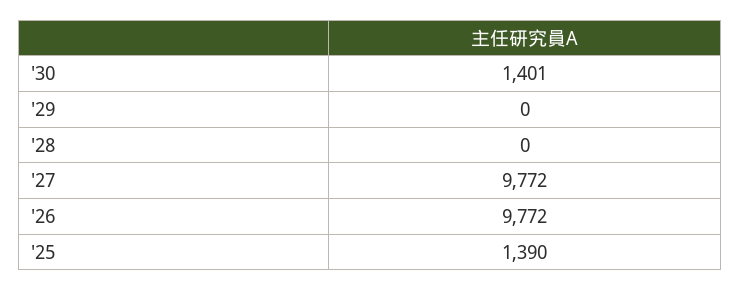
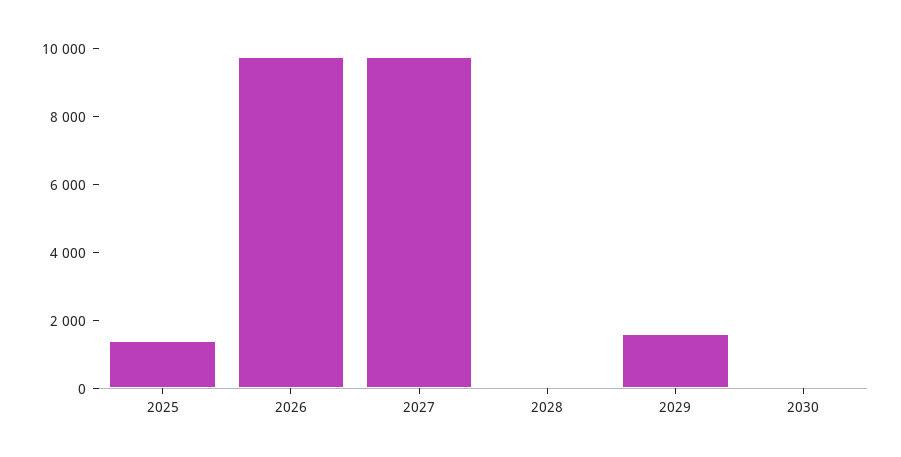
'30: 1401 -> 0
'29: 0 -> 1500

